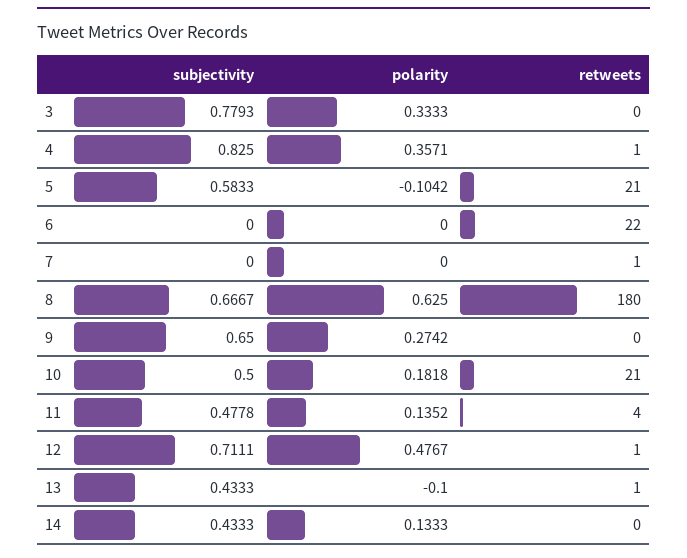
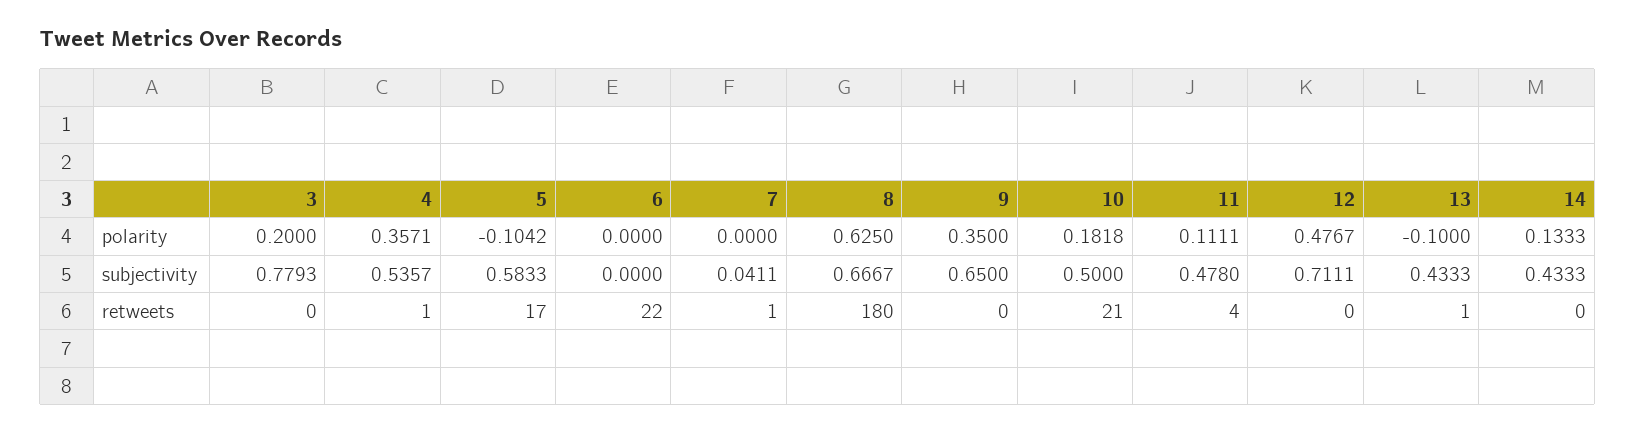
polarity, 3: 0.3333 -> 0.2
subjectivity, 4: 0.825 -> 0.5357
retweets, 5: 21 -> 17
subjectivity, 7: 0 -> 0.0411
polarity, 9: 0.2742 -> 0.35
subjectivity, 11: 0.4778 -> 0.478
polarity, 11: 0.1352 -> 0.1111
retweets, 12: 1 -> 0

